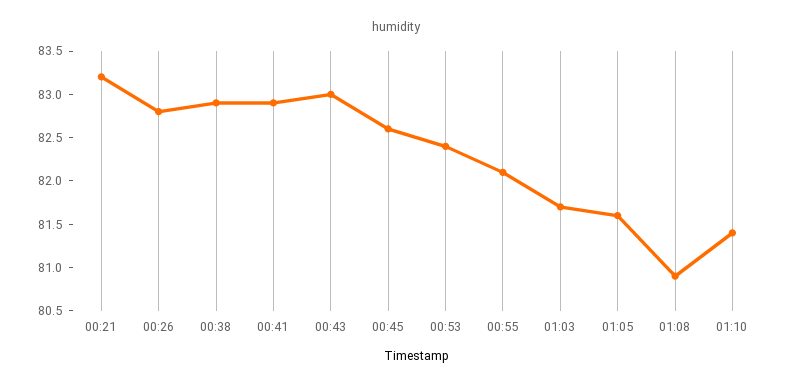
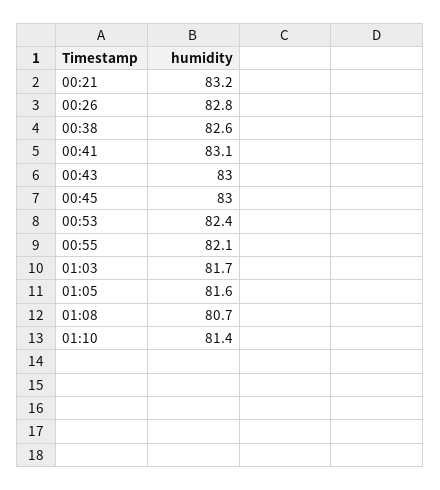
00:38: 82.9 -> 82.6
00:41: 82.9 -> 83.1
00:45: 82.6 -> 83
01:08: 80.9 -> 80.7

